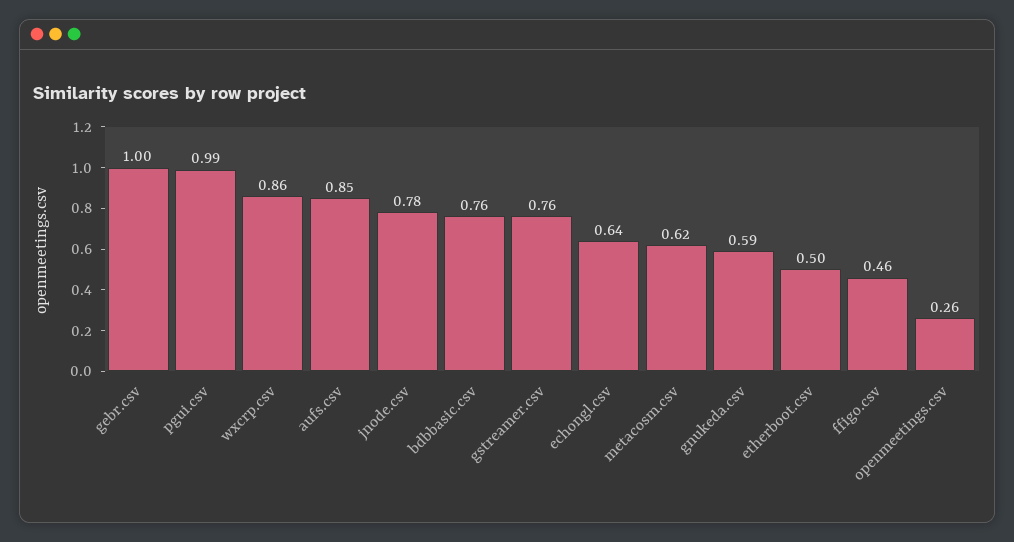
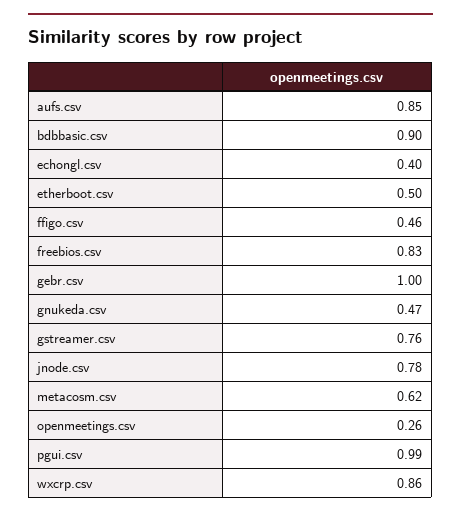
bdbbasic.csv: 0.76 -> 0.9
echongl.csv: 0.64 -> 0.4
gnukeda.csv: 0.59 -> 0.47
freebios.csv: none -> 0.83

